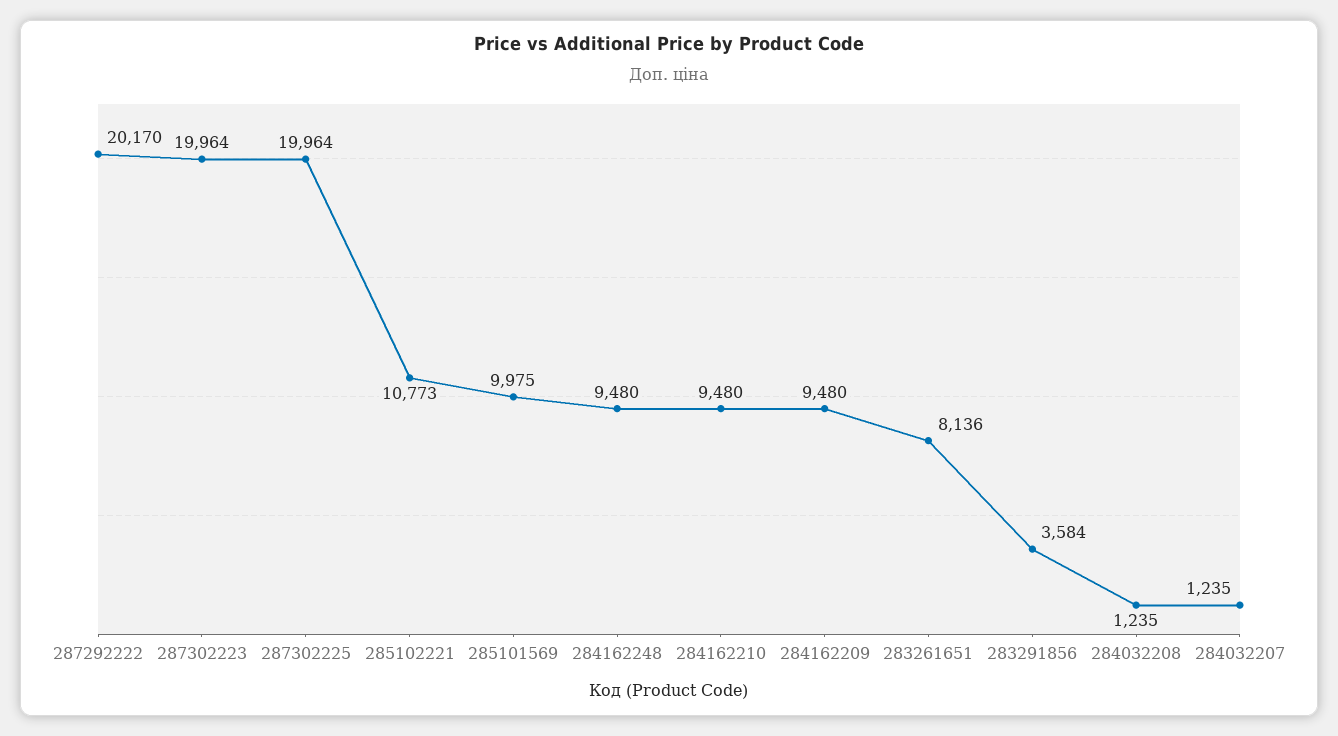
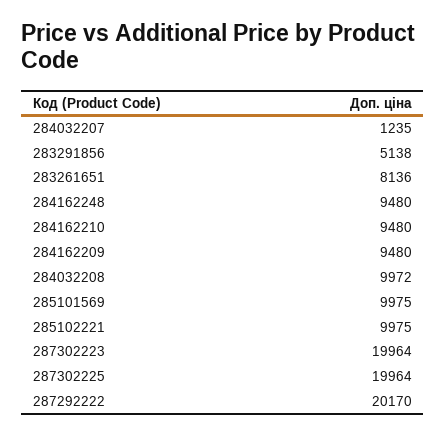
285102221: 10773 -> 9975
283291856: 3584 -> 5138
284032208: 1235 -> 9972

